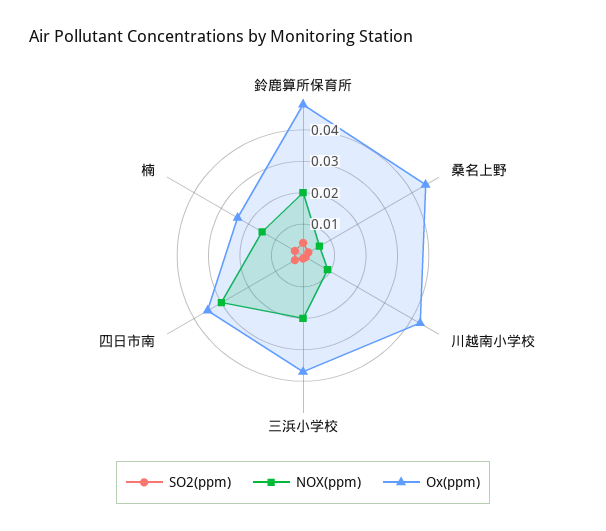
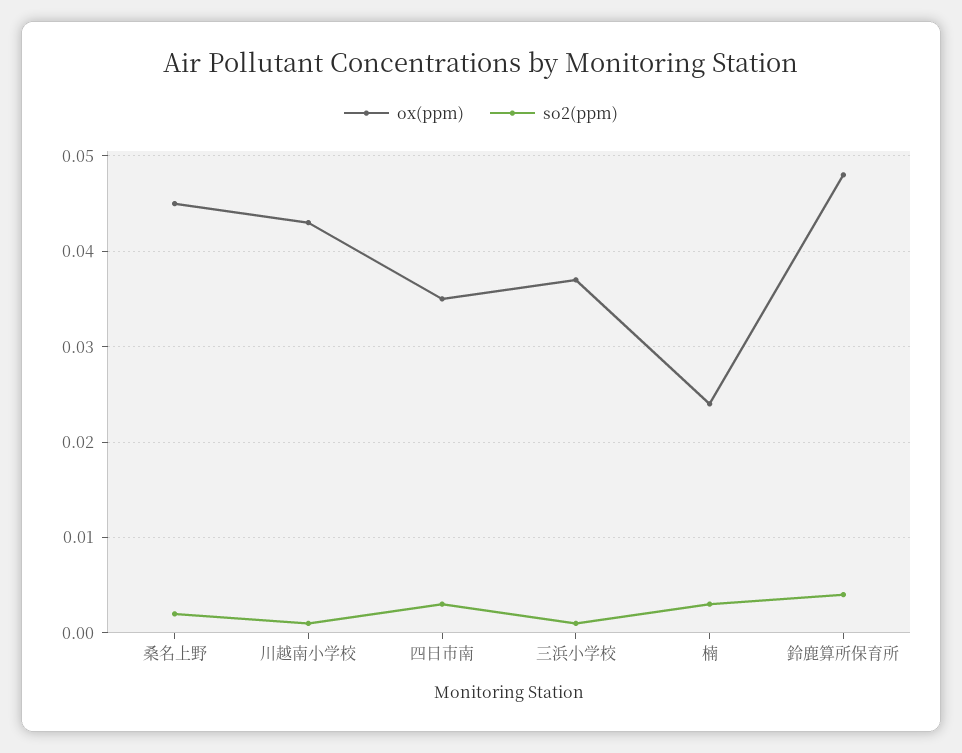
NOX(ppm), 鈴鹿算所保育所: 0.02 -> none
NOX(ppm), 桑名上野: 0.005 -> none
NOX(ppm), 川越南小学校: 0.01 -> none
NOX(ppm), 三浜小学校: 0.02 -> none
NOX(ppm), 四日市南: 0.03 -> none
NOX(ppm), 楠: 0.015 -> none

